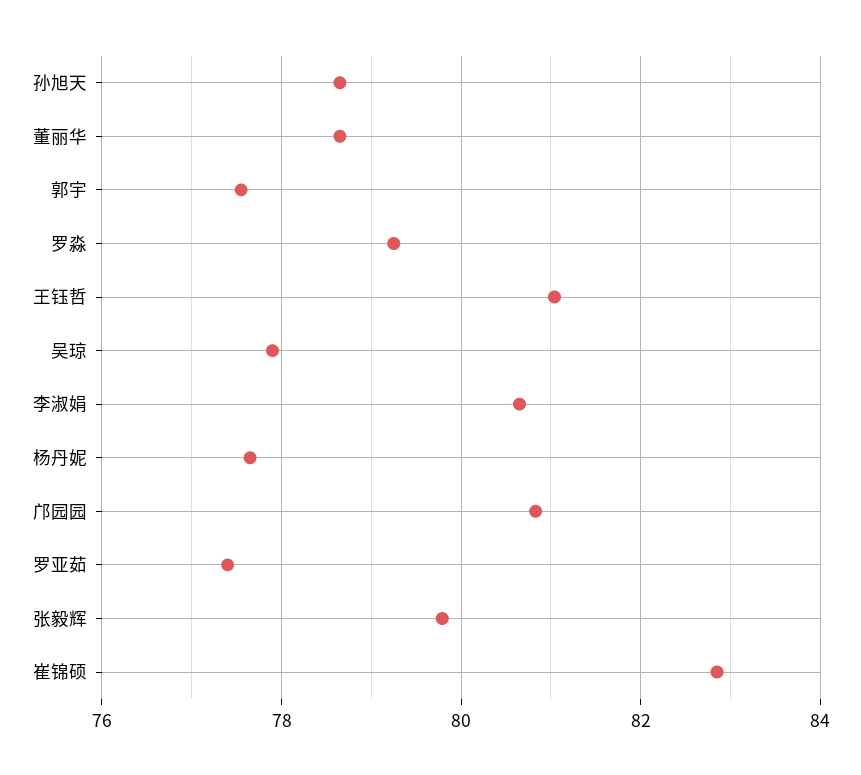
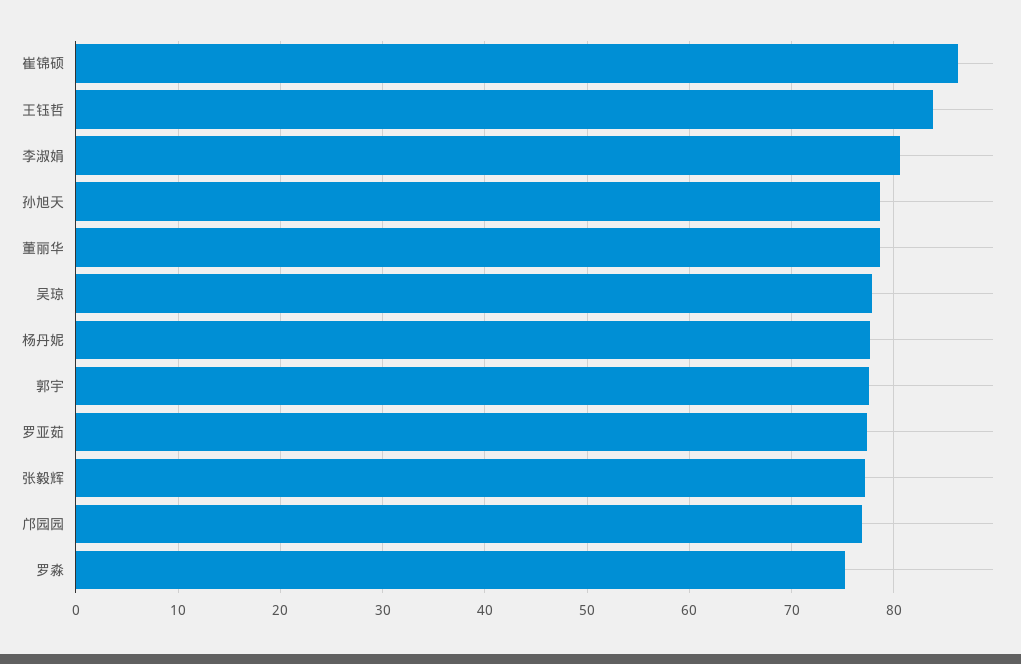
罗淼: 79.2 -> 75
王钰哲: 81 -> 84
邝园园: 80.8 -> 77
张毅辉: 79.8 -> 77
崔锦硕: 82.8 -> 86

